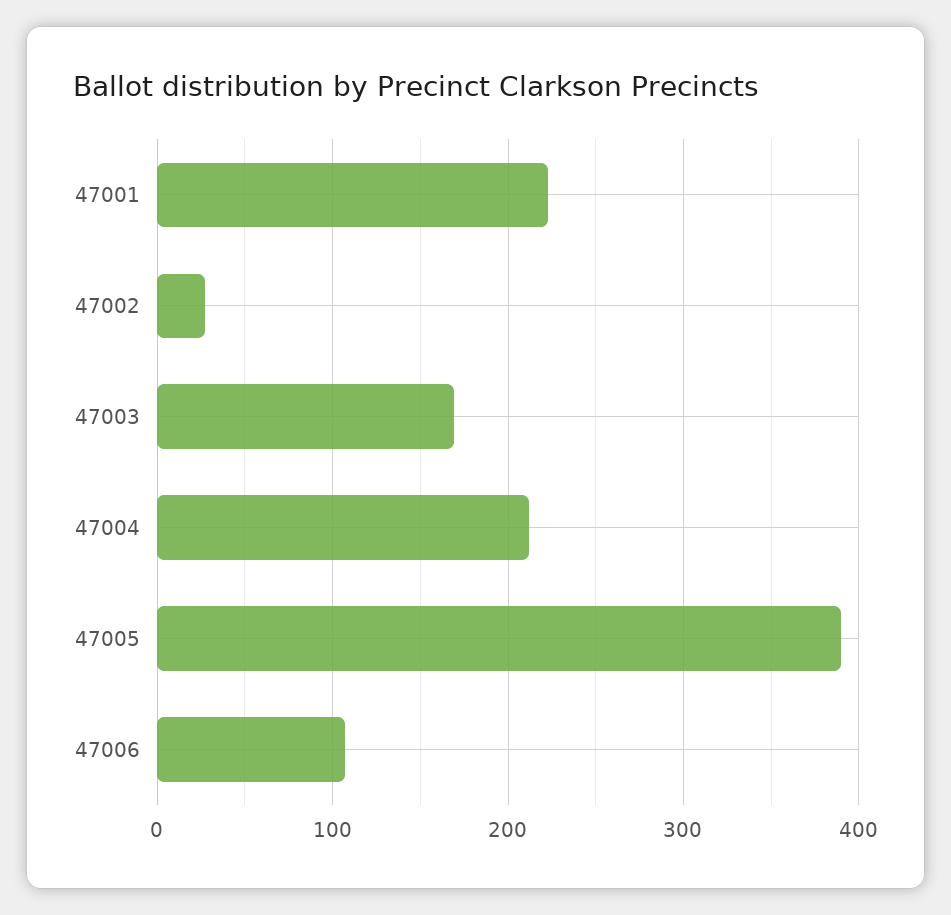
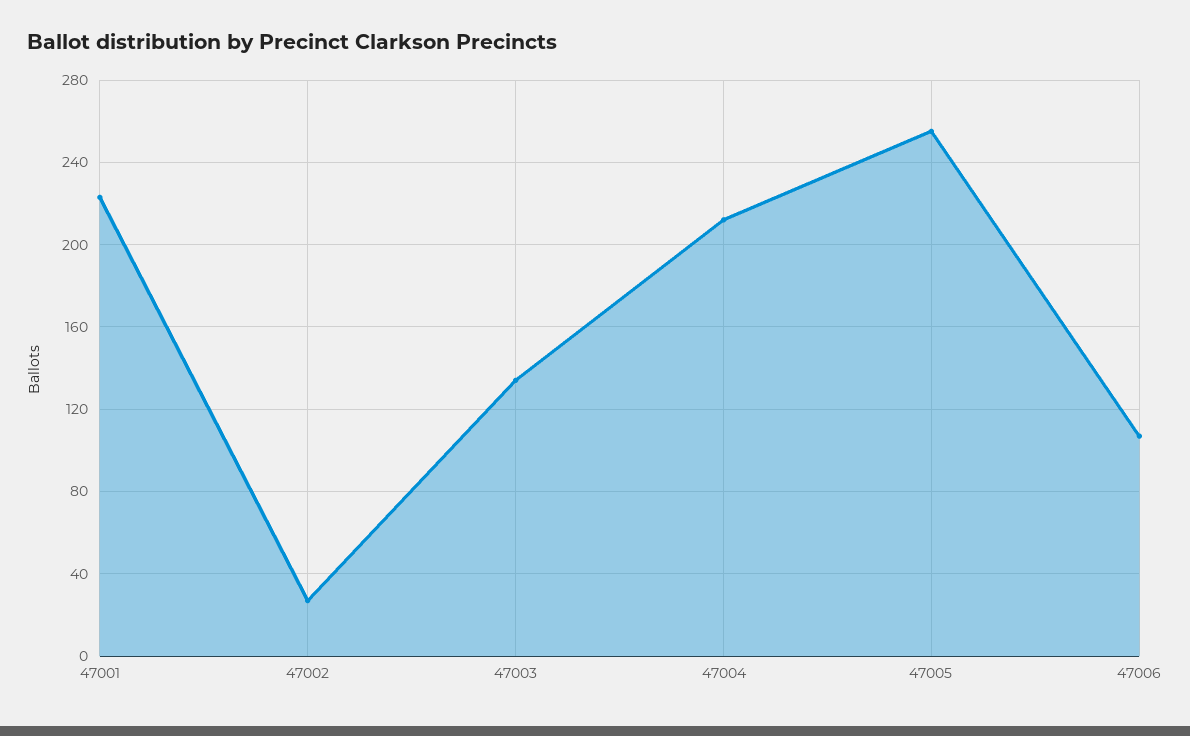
47003: 170 -> 135
47005: 390 -> 255

